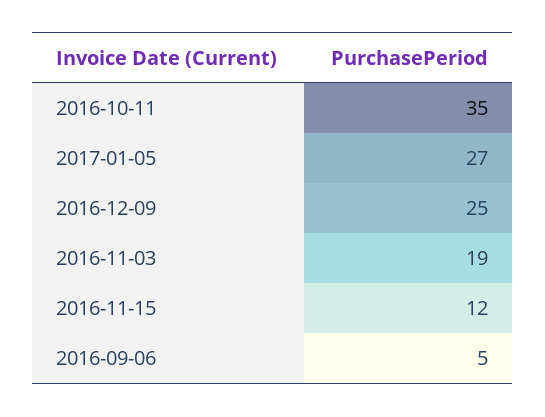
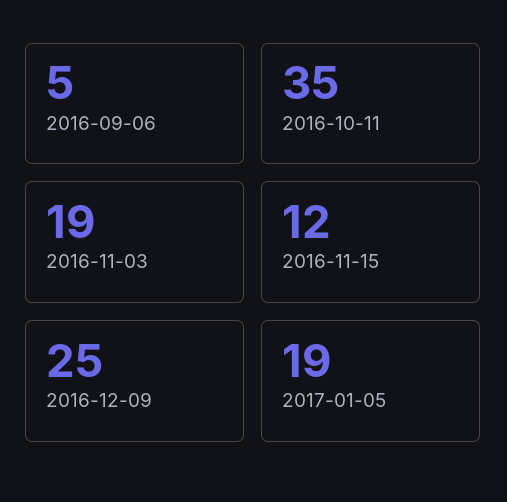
2017-01-05: 27 -> 19

